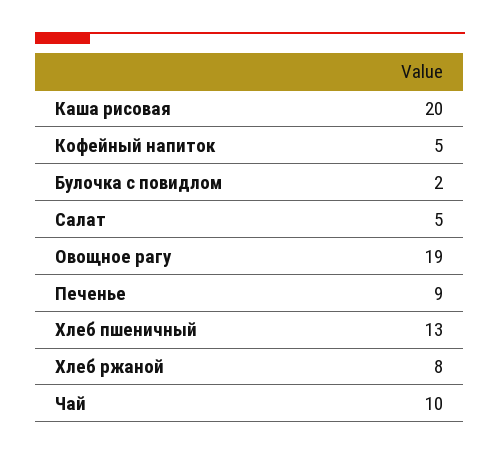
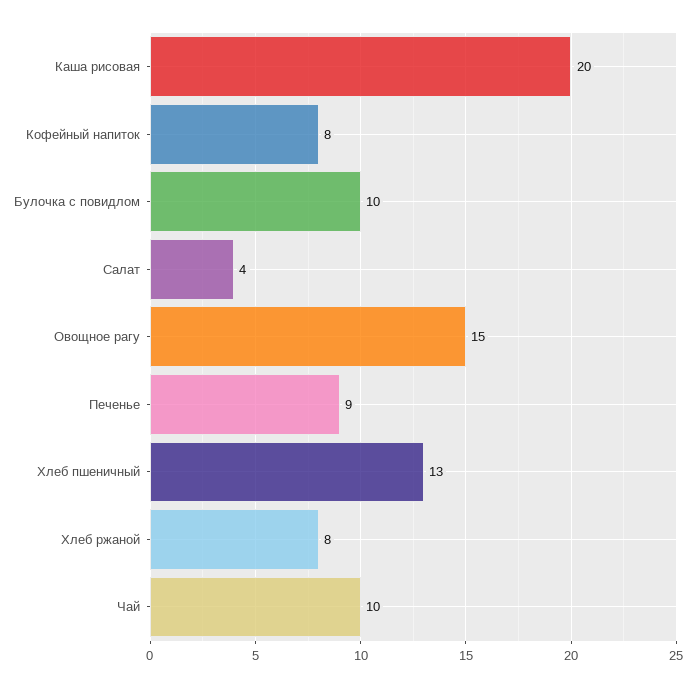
Кофейный напиток: 5 -> 8
Булочка с повидлом: 2 -> 10
Салат: 5 -> 4
Овощное рагу: 19 -> 15

